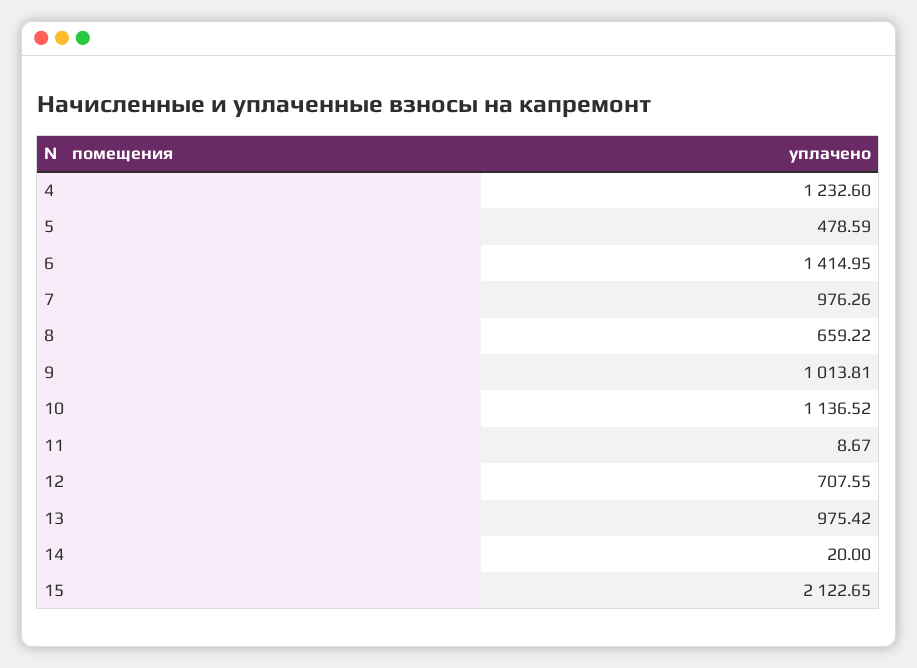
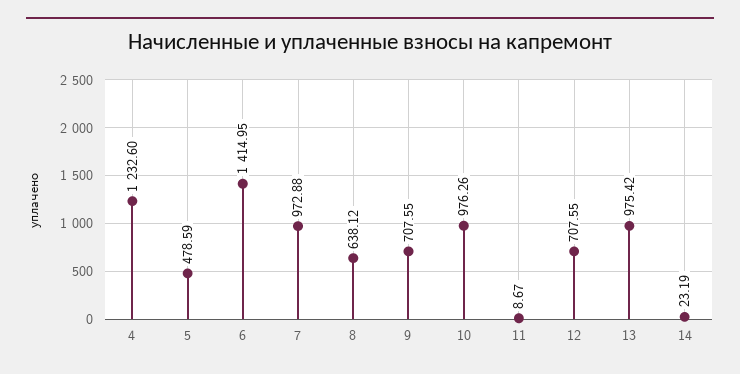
7: 976.26 -> 972.88
8: 659.22 -> 638.12
9: 1013.81 -> 707.55
10: 1136.52 -> 976.26
14: 20 -> 23.19
15: 2122.65 -> none

